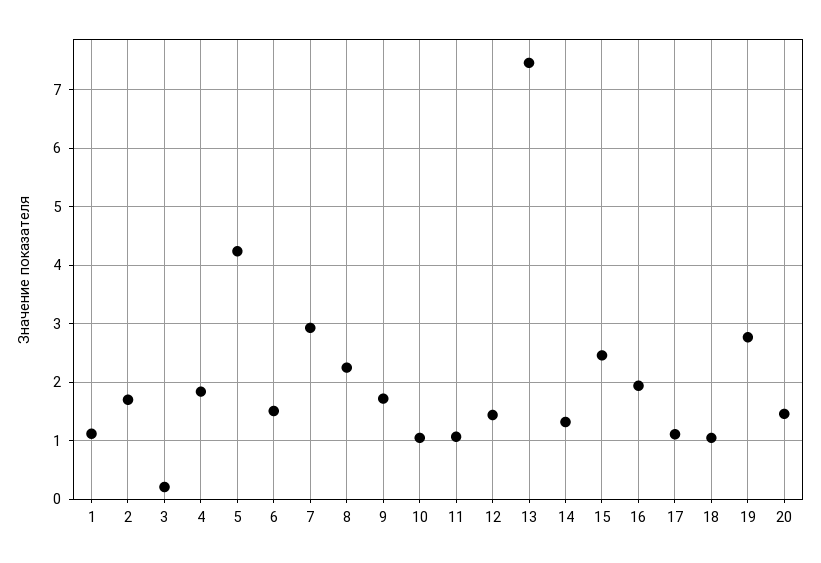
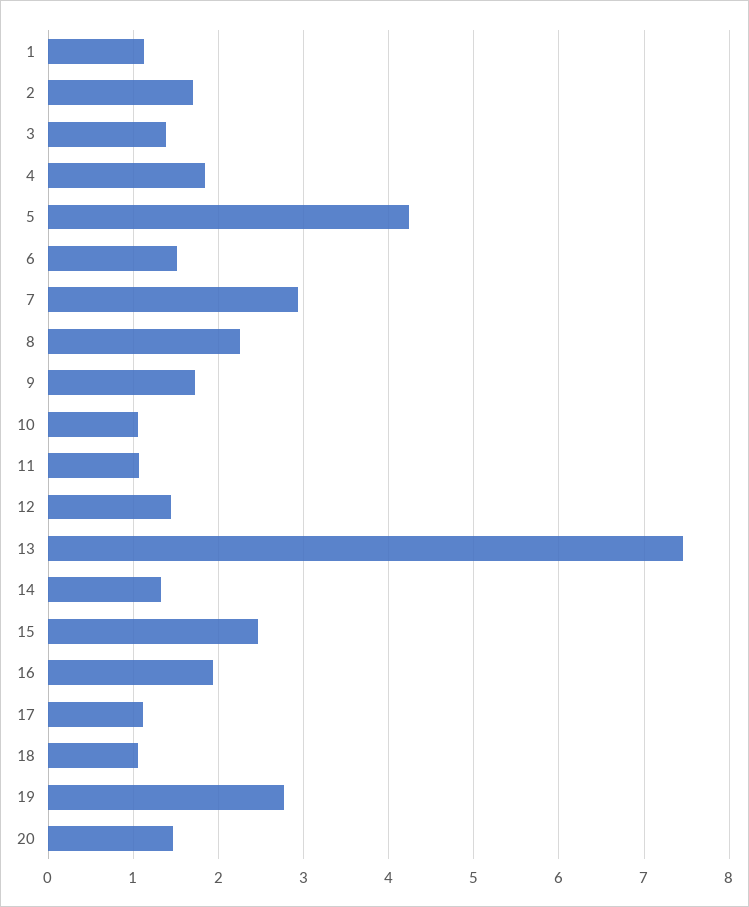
3: 0.2 -> 1.4

